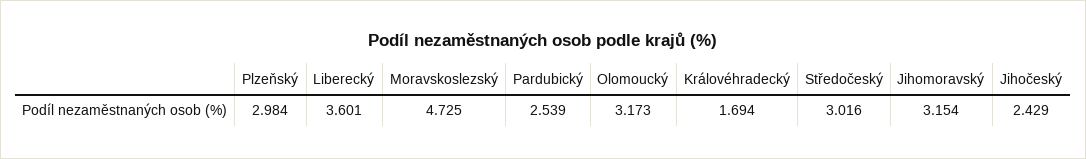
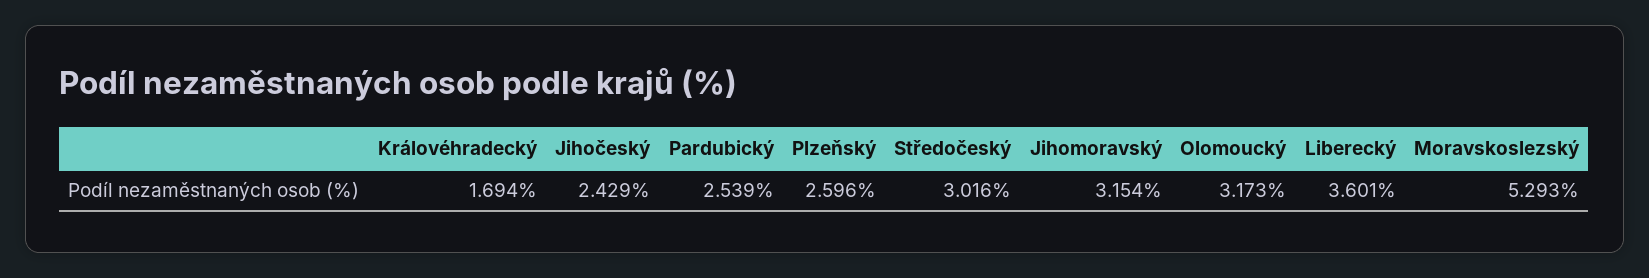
Plzeňský: 2.984 -> 2.596
Moravskoslezský: 4.725 -> 5.293

